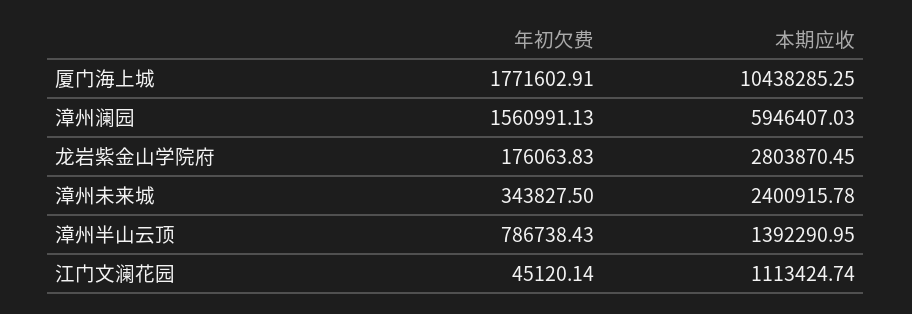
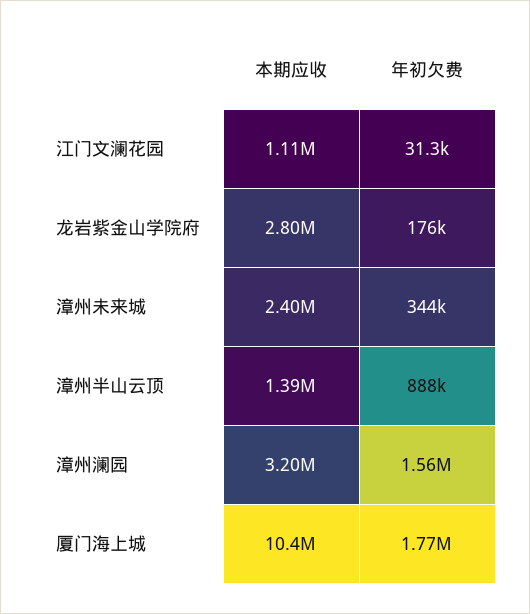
本期应收, 漳州澜园: 5946407.03 -> 3200000
年初欠费, 漳州半山云顶: 786738.43 -> 888000
年初欠费, 江门文澜花园: 45120.14 -> 31300

